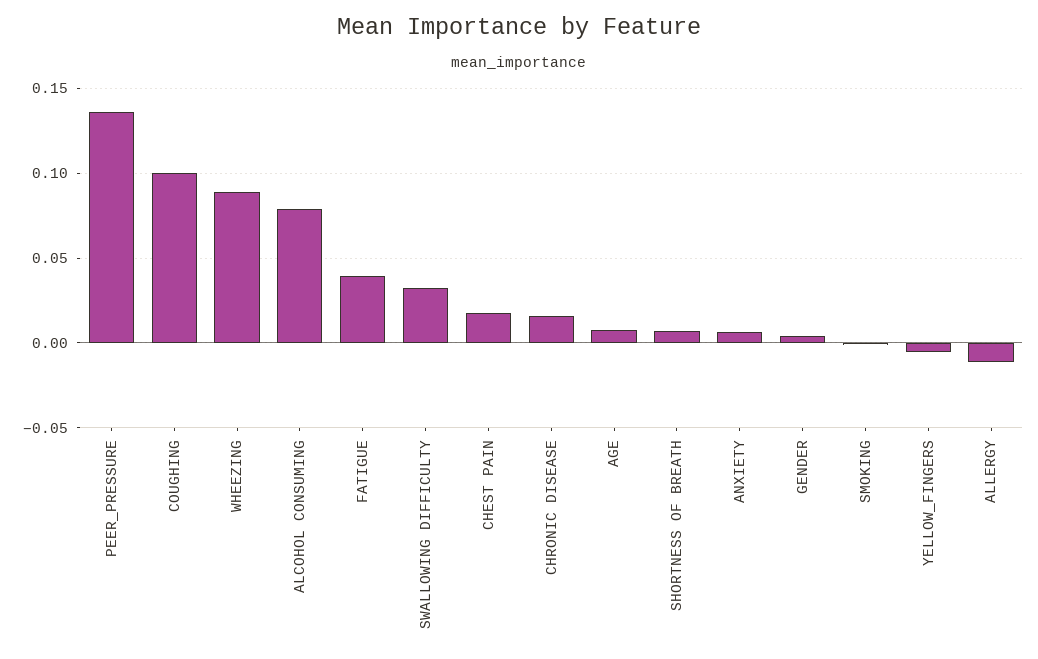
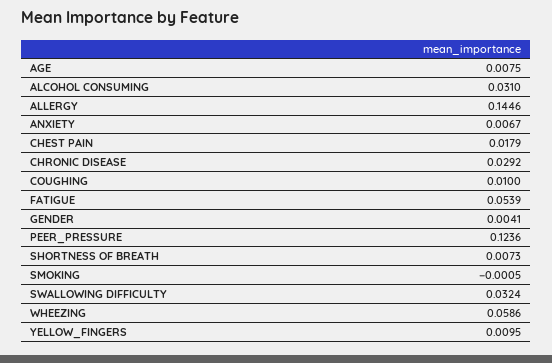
PEER_PRESSURE: 0.135 -> 0.1236
COUGHING: 0.1 -> 0.01
WHEEZING: 0.09 -> 0.0586
ALCOHOL CONSUMING: 0.08 -> 0.031
FATIGUE: 0.04 -> 0.0539
CHRONIC DISEASE: 0.015 -> 0.0292
YELLOW_FINGERS: -0.005 -> 0.0095
ALLERGY: -0.01 -> 0.1446

